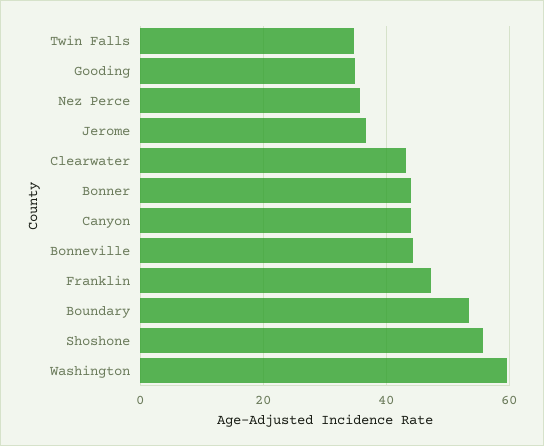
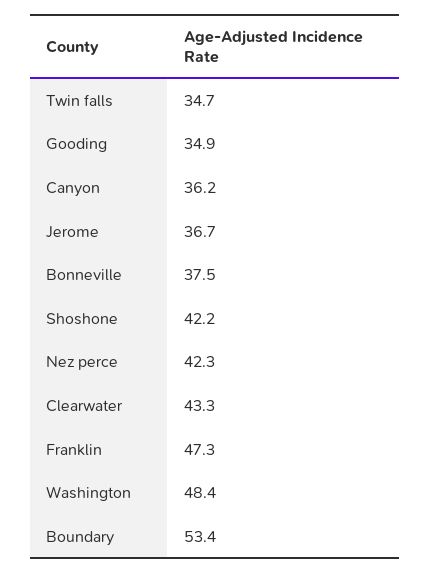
Nez Perce: 36 -> 42.3
Bonner: 44 -> none
Canyon: 44 -> 36.2
Bonneville: 44 -> 37.5
Shoshone: 56 -> 42.2
Washington: 60 -> 48.4

